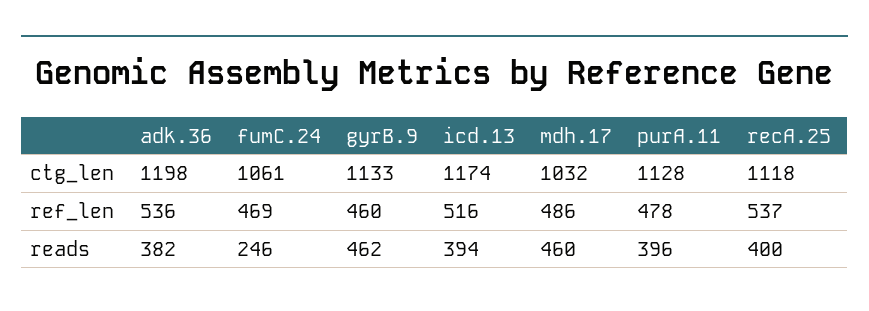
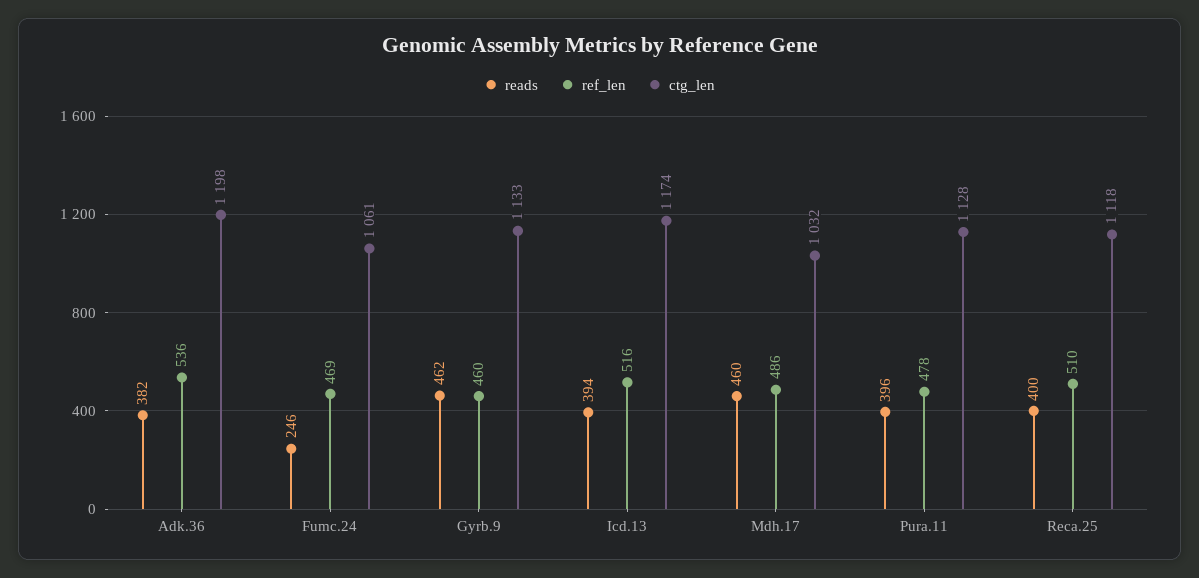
ref_len, recA.25: 537 -> 510

